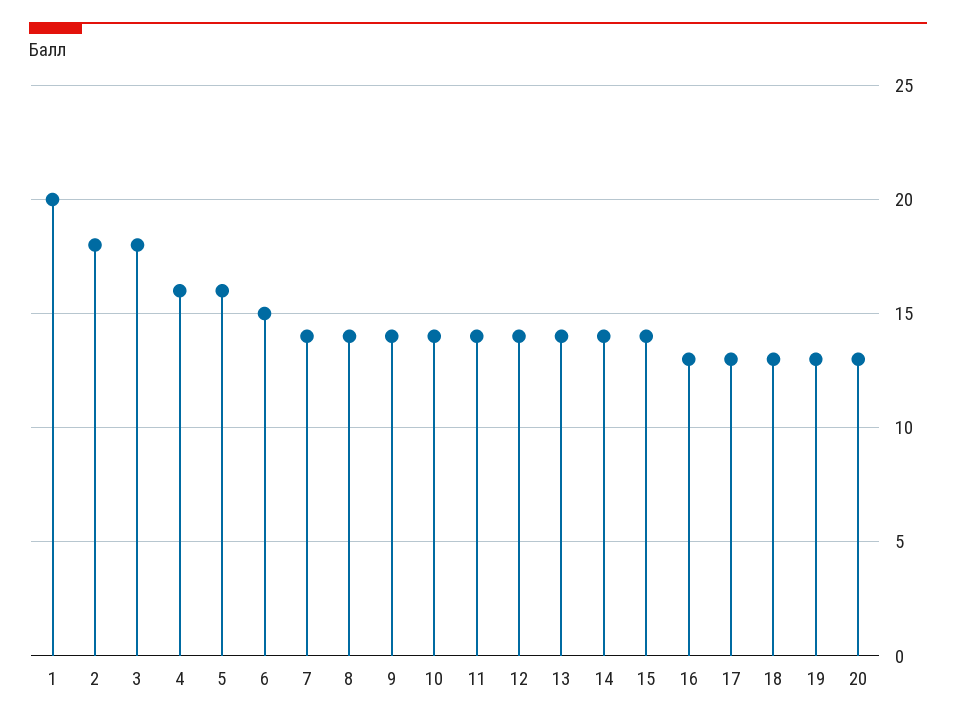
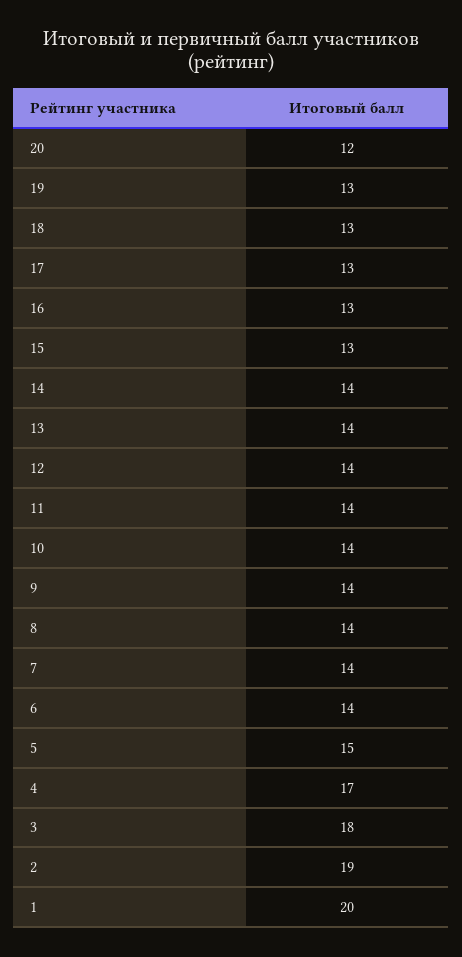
2: 18 -> 19
4: 16 -> 17
5: 16 -> 15
6: 15 -> 14
15: 14 -> 13
20: 13 -> 12

